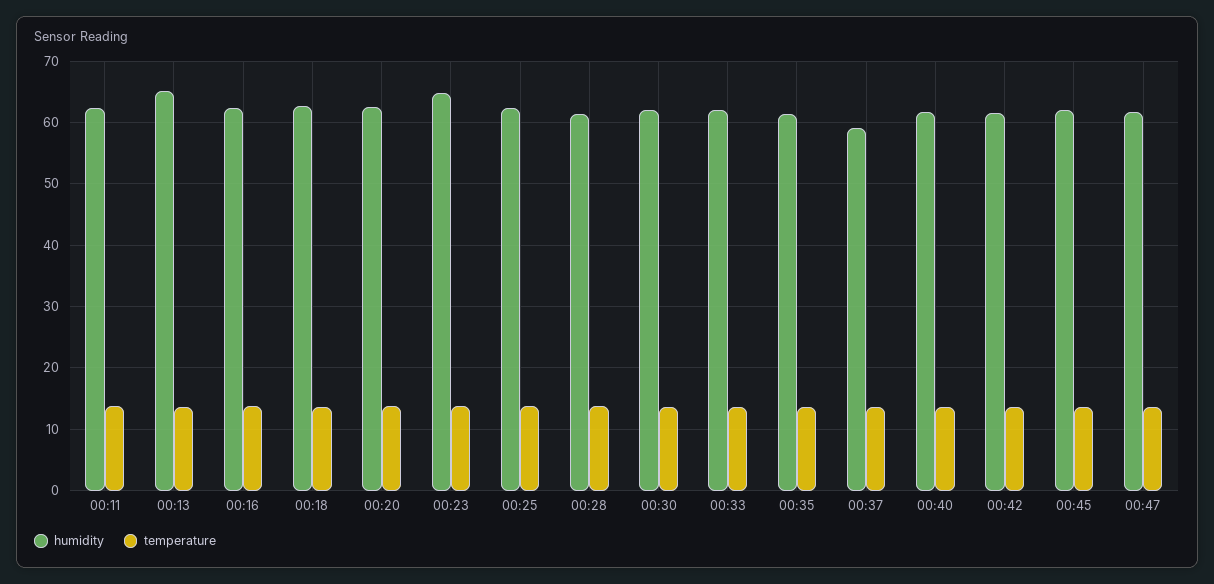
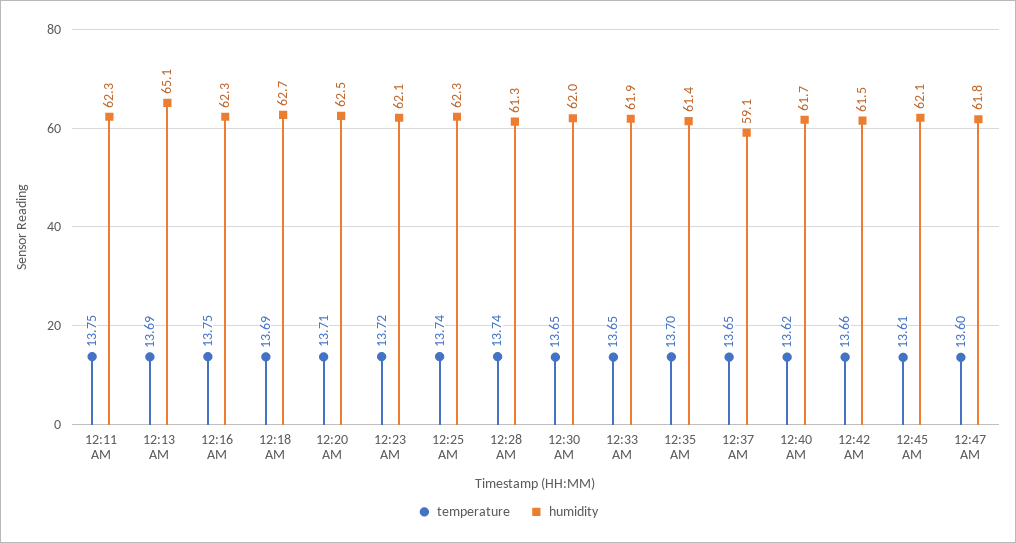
humidity, 00:23: 65 -> 62.1

